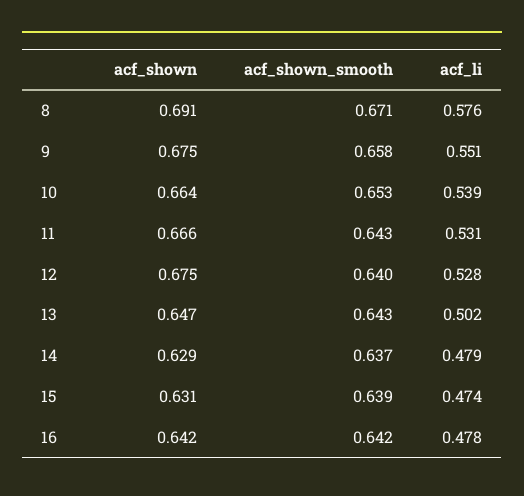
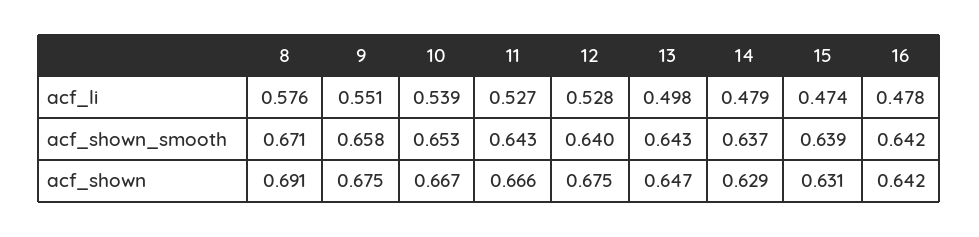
acf_shown, 10: 0.664 -> 0.667
acf_li, 11: 0.531 -> 0.527
acf_li, 13: 0.502 -> 0.498

